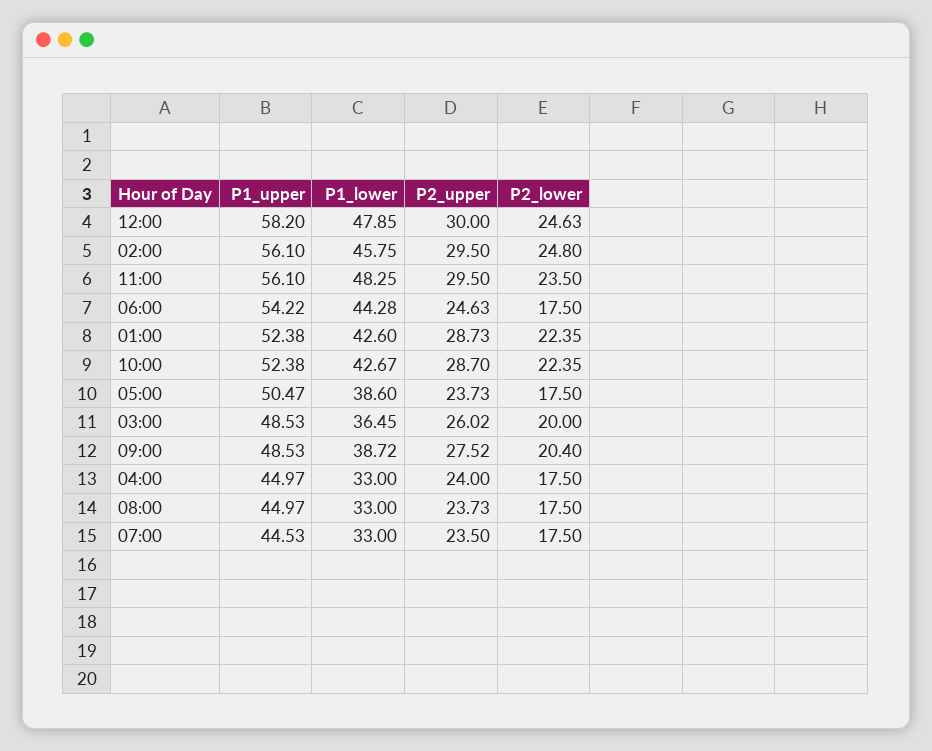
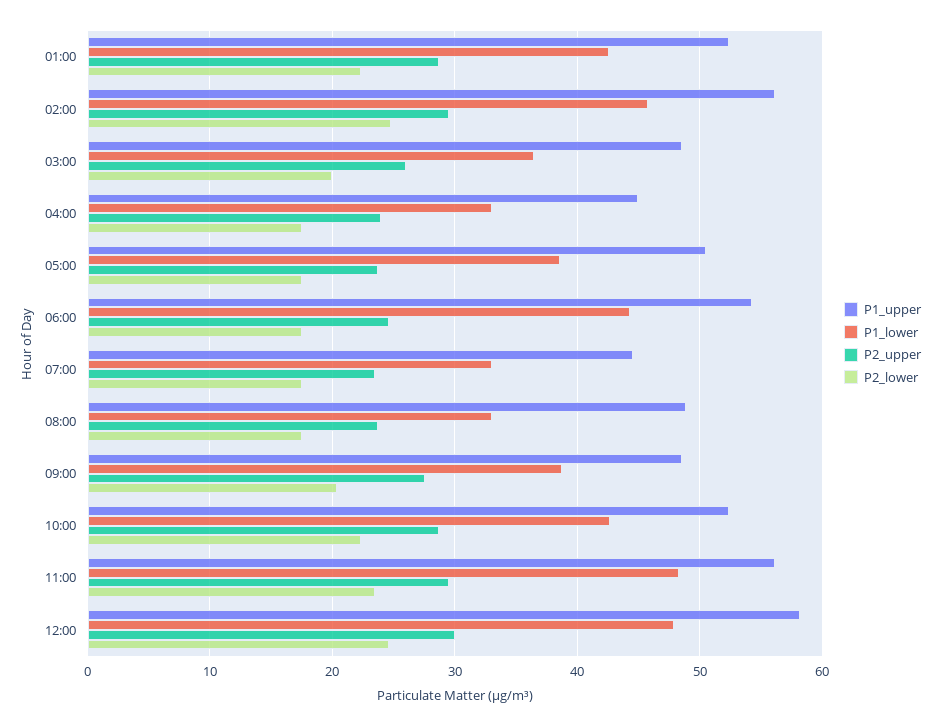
P1_upper, 08:00: 44.97 -> 49

